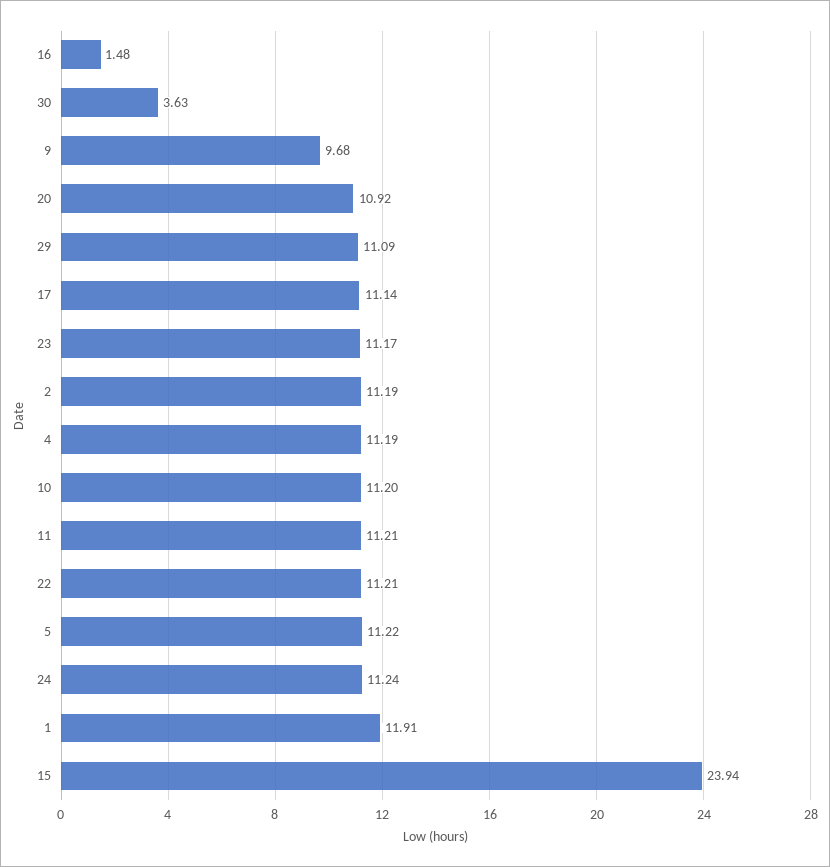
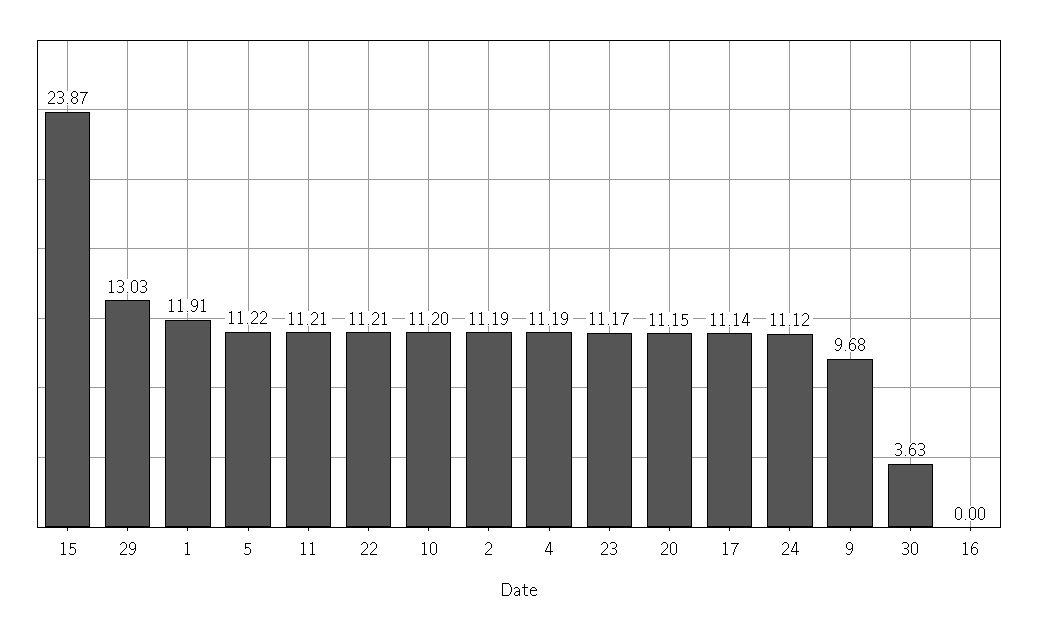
16: 1.48 -> 0
20: 10.92 -> 11.15
29: 11.09 -> 13.03
24: 11.24 -> 11.12
15: 23.94 -> 23.87

